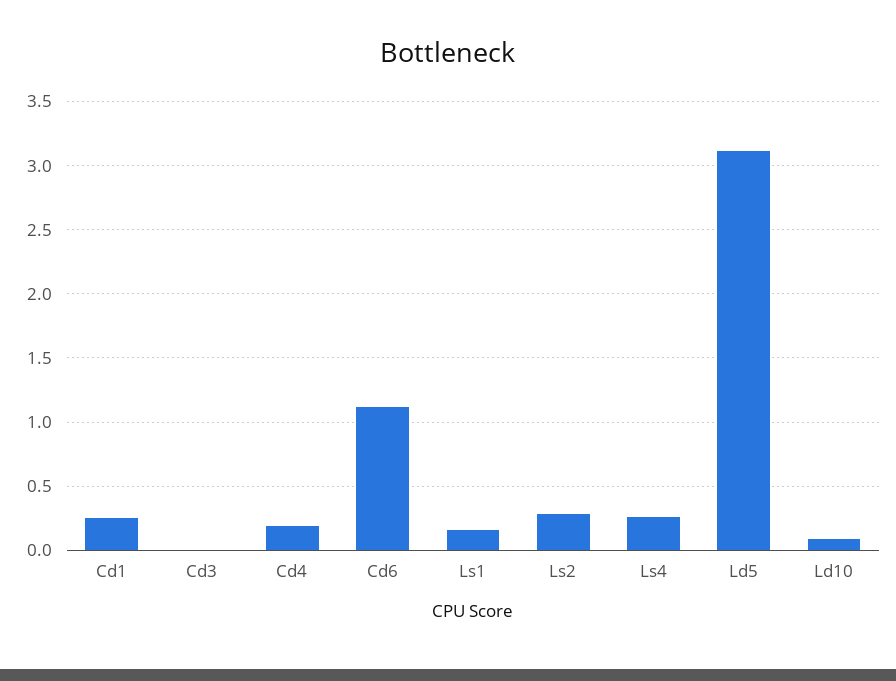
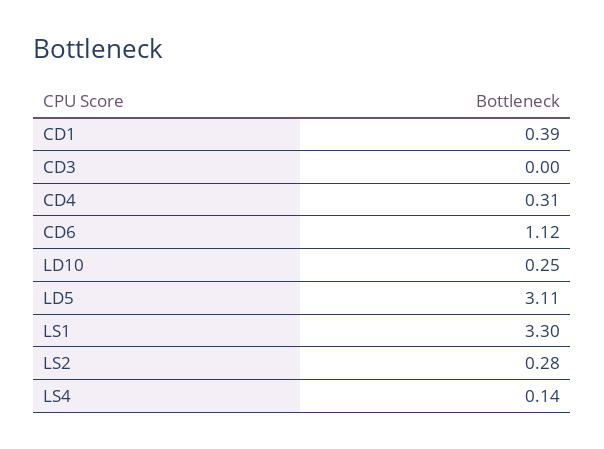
Cd1: 0.25 -> 0.39
Cd4: 0.2 -> 0.31
Ls1: 0.15 -> 3.3
Ls4: 0.25 -> 0.14
Ld10: 0.1 -> 0.25

